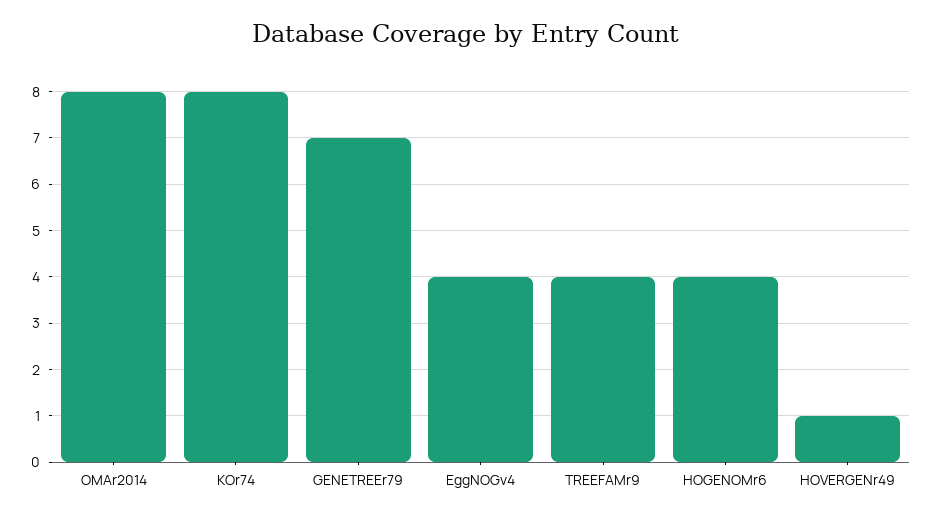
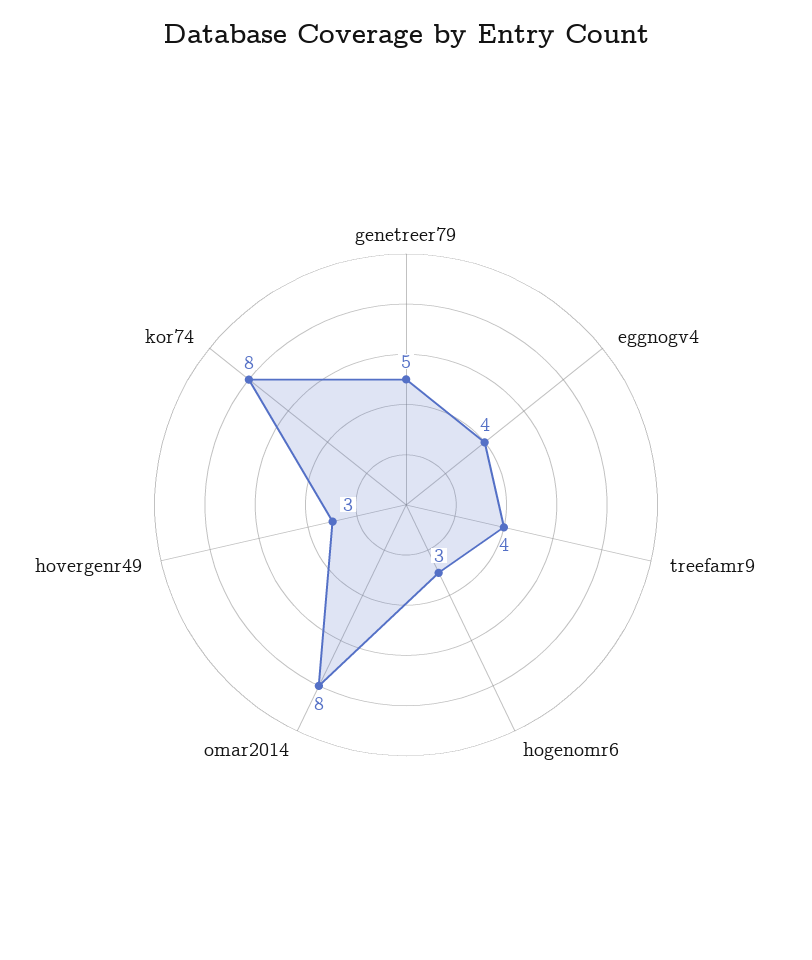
GENETREEr79: 7 -> 5
HOGENOMr6: 4 -> 3
HOVERGENr49: 1 -> 3

